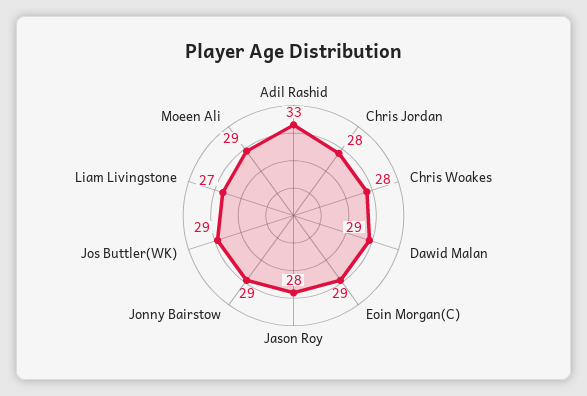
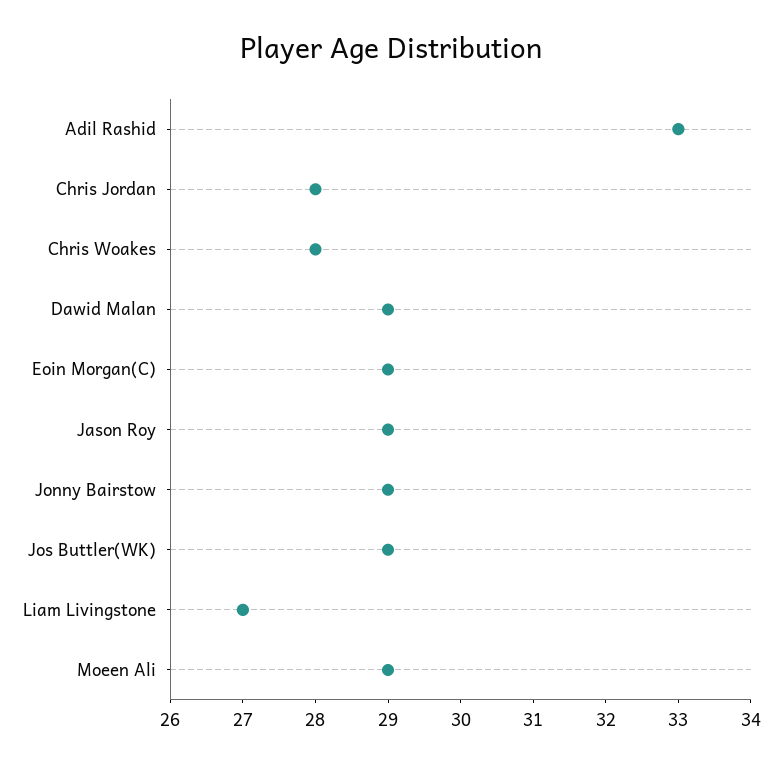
Jason Roy: 28 -> 29

